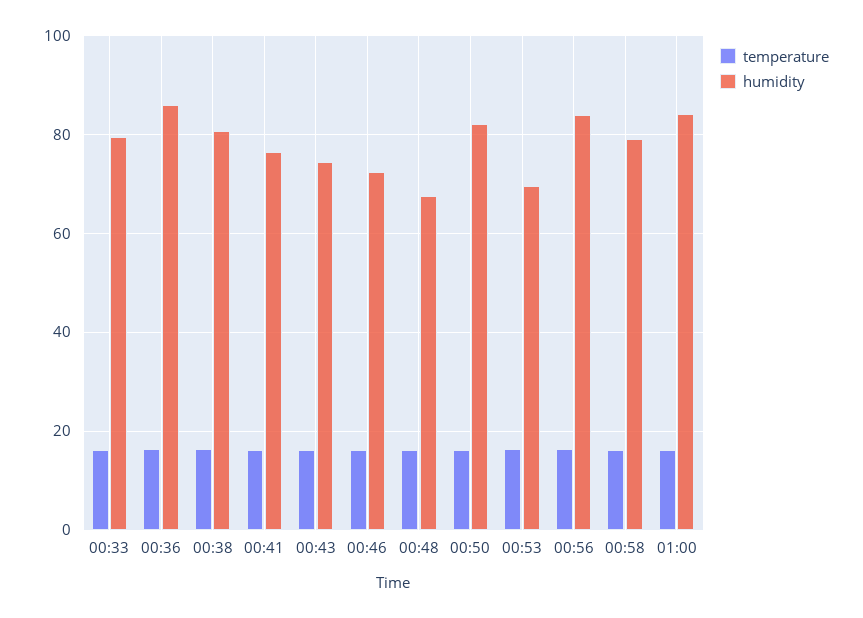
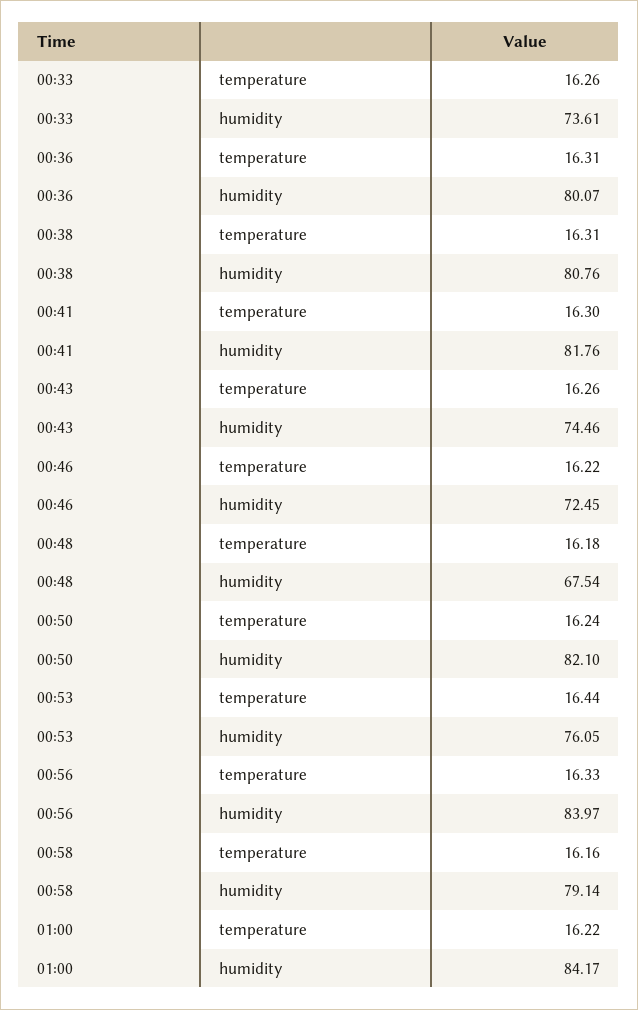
humidity, 00:33: 80 -> 73.61
humidity, 00:36: 86 -> 80.07
humidity, 00:41: 76 -> 81.76
humidity, 00:53: 70 -> 76.05

